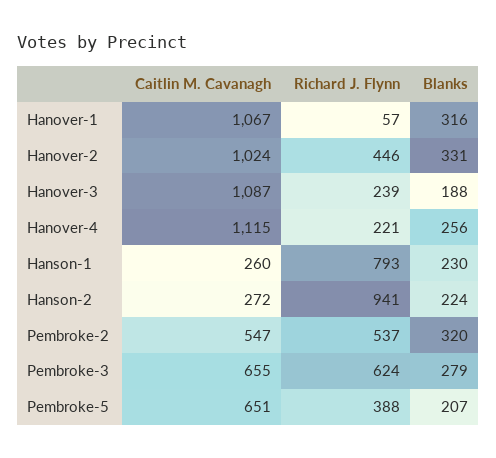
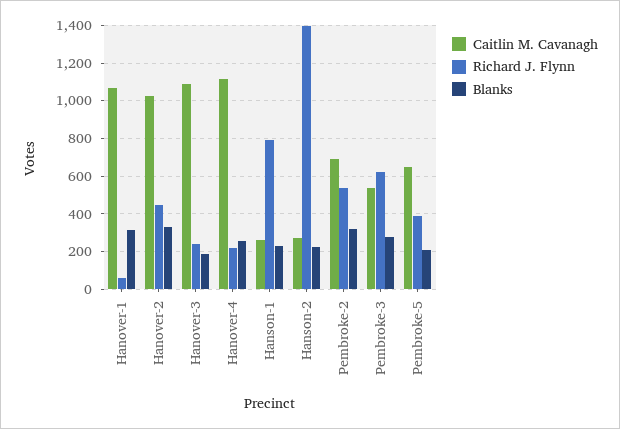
Richard J. Flynn, Hanson-2: 941 -> 1400
Caitlin M. Cavanagh, Pembroke-2: 547 -> 700
Caitlin M. Cavanagh, Pembroke-3: 655 -> 550

